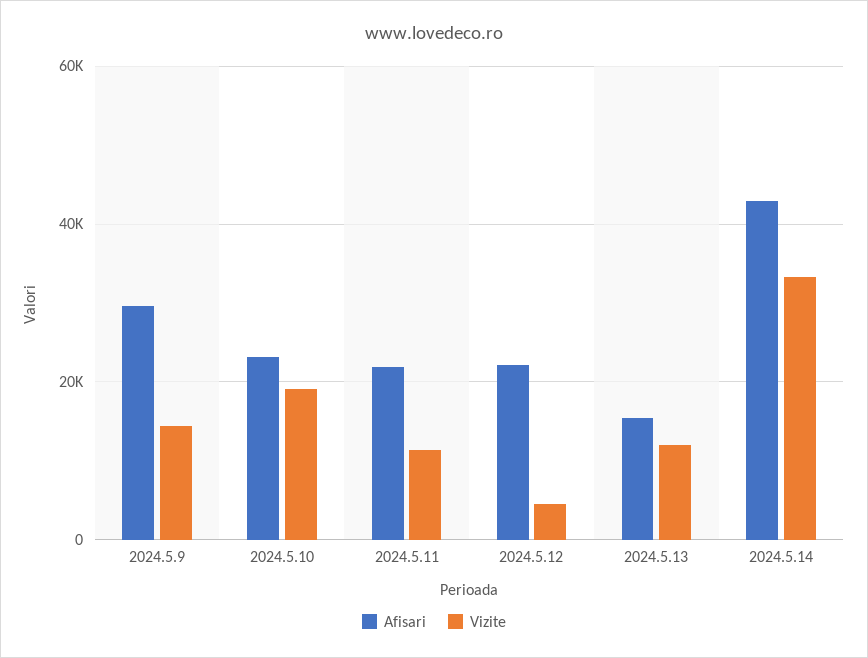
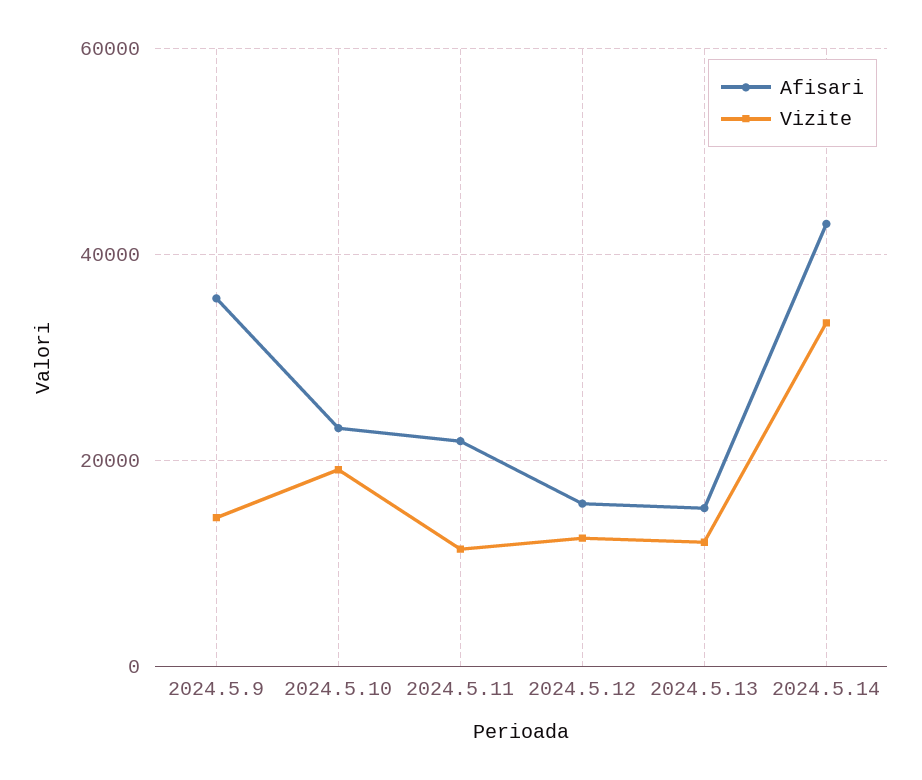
Afisari, 2024.5.9: 30000 -> 36000
Afisari, 2024.5.12: 22000 -> 16000
Vizite, 2024.5.12: 4000 -> 12000

